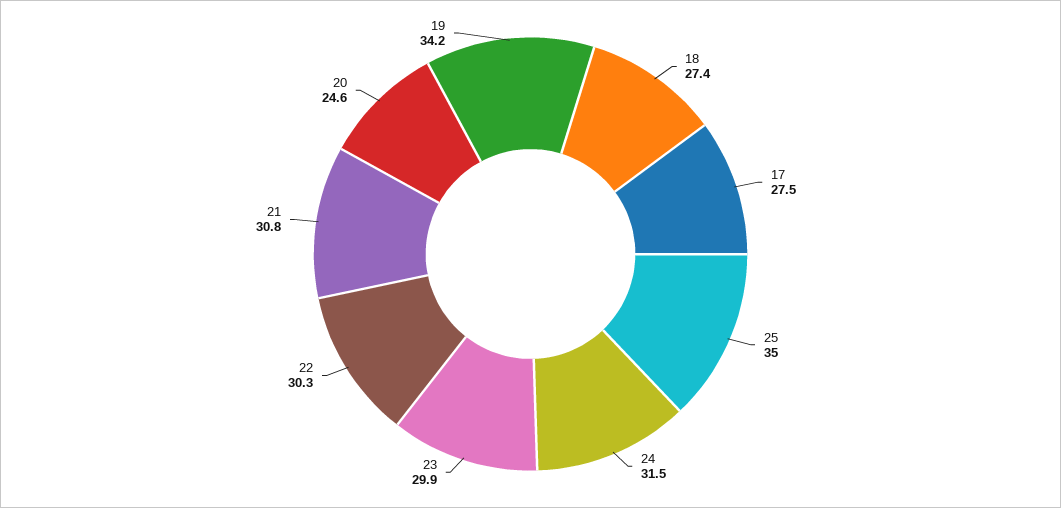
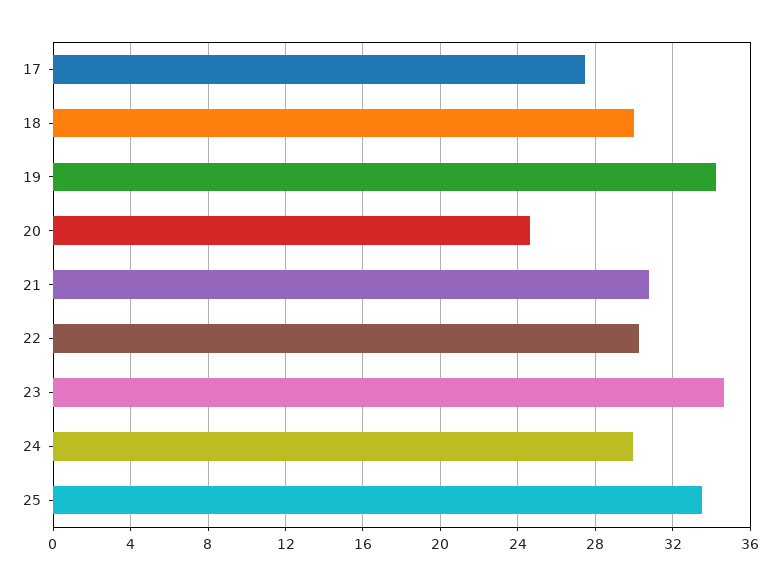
18: 27.4 -> 30
25: 35 -> 33.5
24: 31.5 -> 30
23: 29.9 -> 34.5

